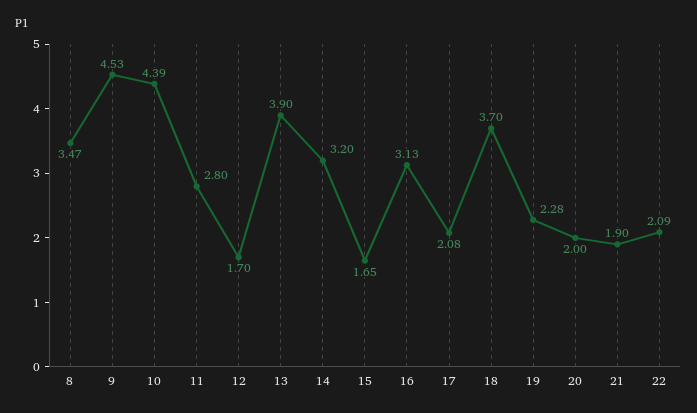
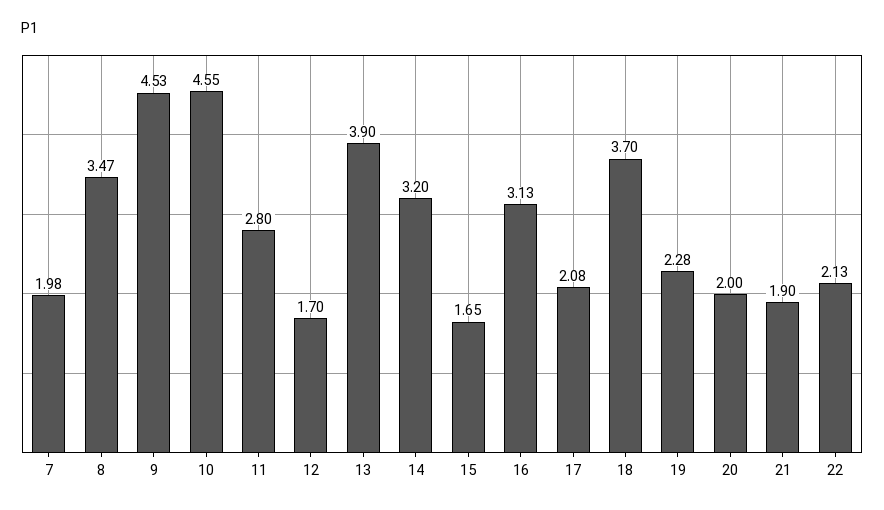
10: 4.39 -> 4.55
22: 2.09 -> 2.13
7: none -> 1.98

